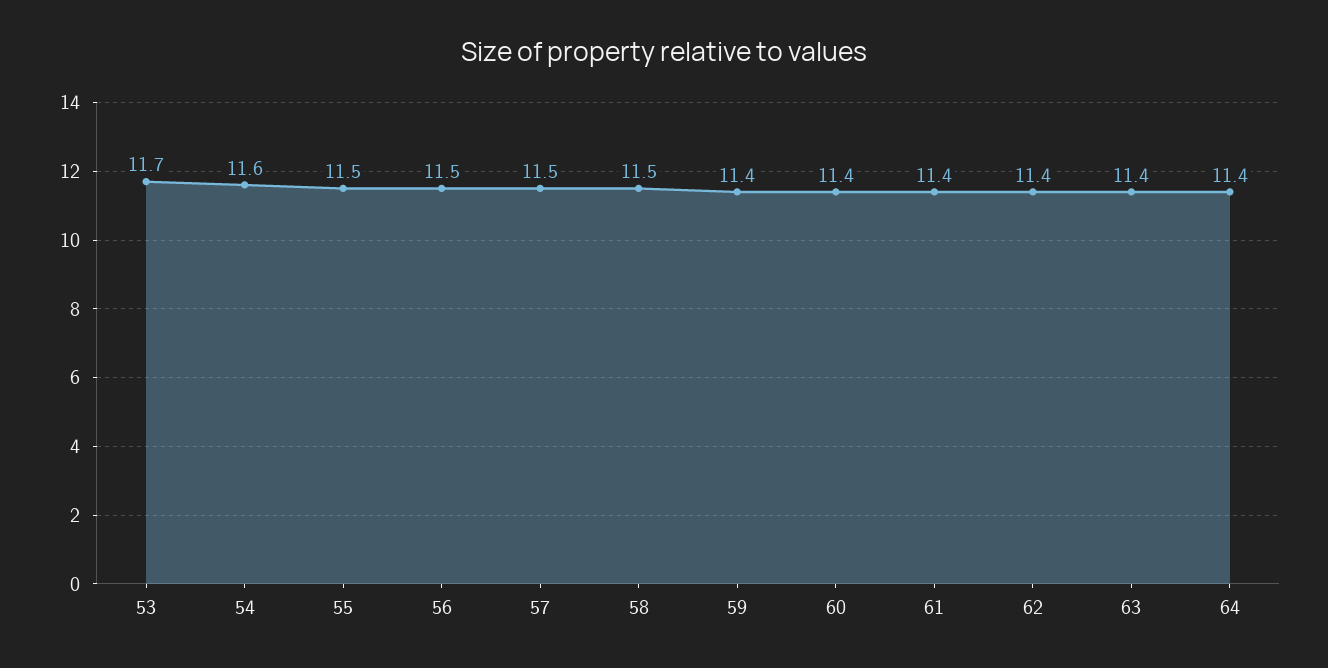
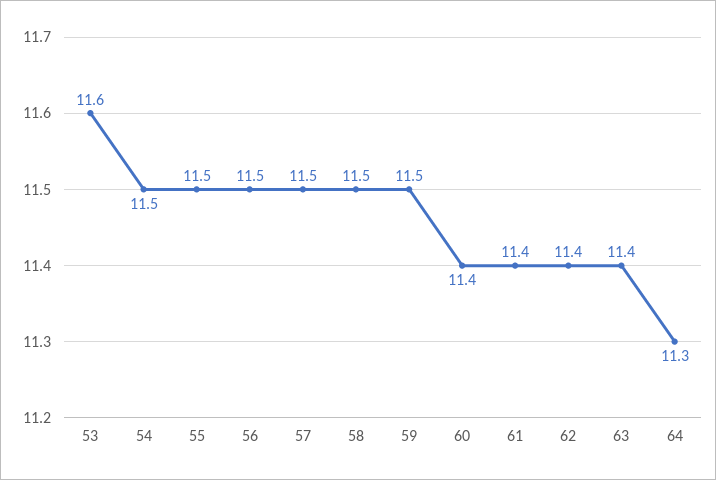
53: 11.7 -> 11.6
54: 11.6 -> 11.5
59: 11.4 -> 11.5
64: 11.4 -> 11.3

